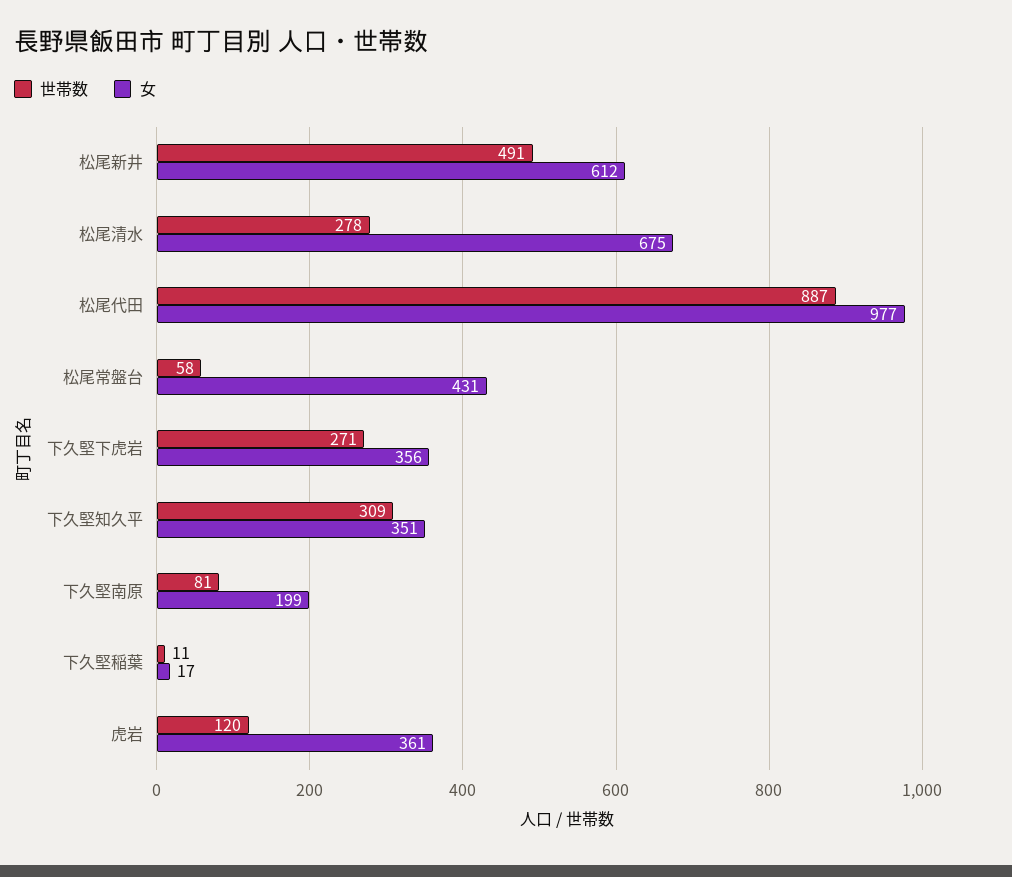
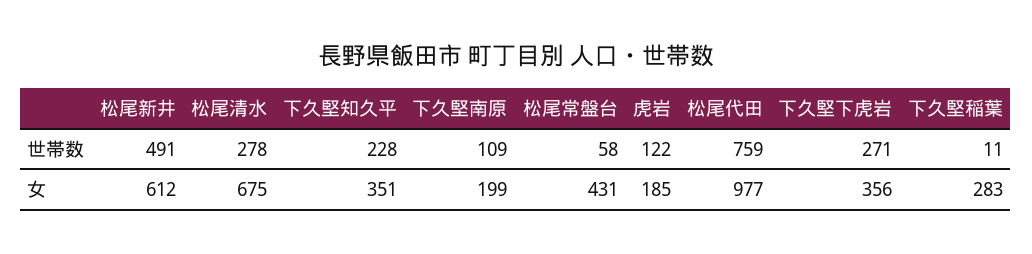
世帯数, 松尾代田: 887 -> 759
世帯数, 下久堅知久平: 309 -> 228
世帯数, 下久堅南原: 81 -> 109
女, 下久堅稲葉: 17 -> 283
世帯数, 虎岩: 120 -> 122
女, 虎岩: 361 -> 185

